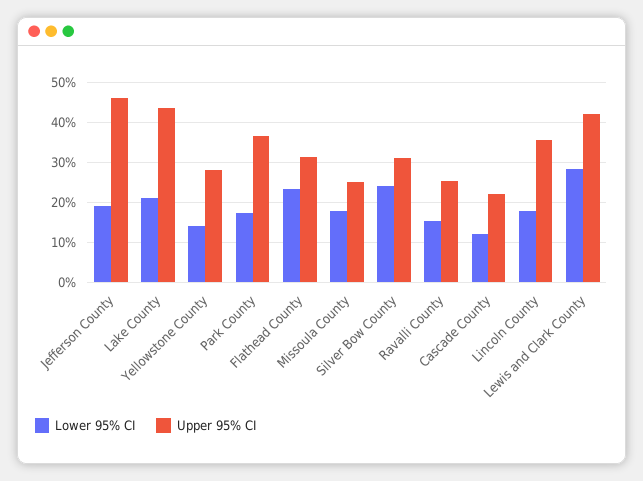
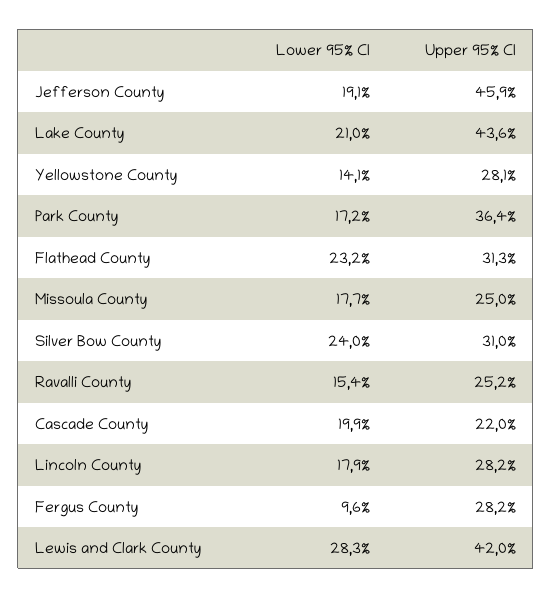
Lower 95% CI, Cascade County: 12 -> 19.9
Upper 95% CI, Lincoln County: 36 -> 28.2
Lower 95% CI, Fergus County: none -> 9.6
Upper 95% CI, Fergus County: none -> 28.2

